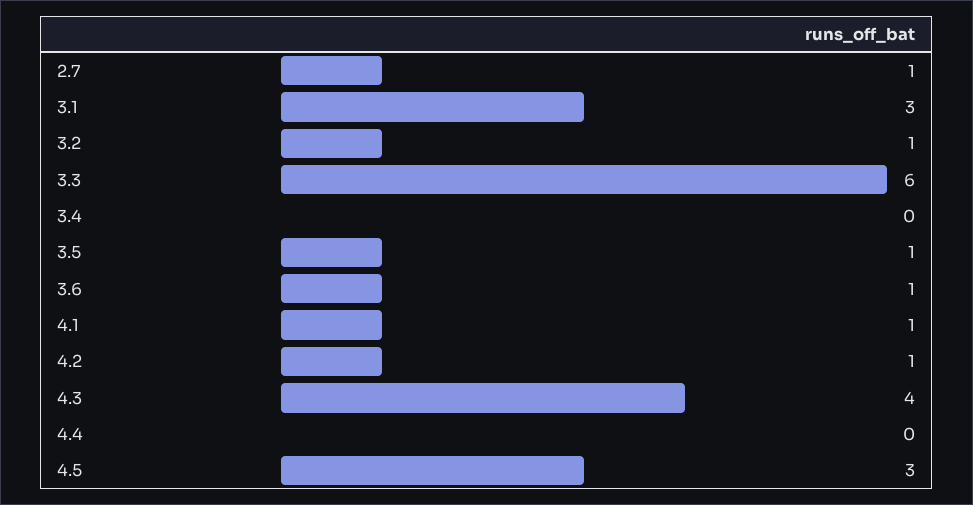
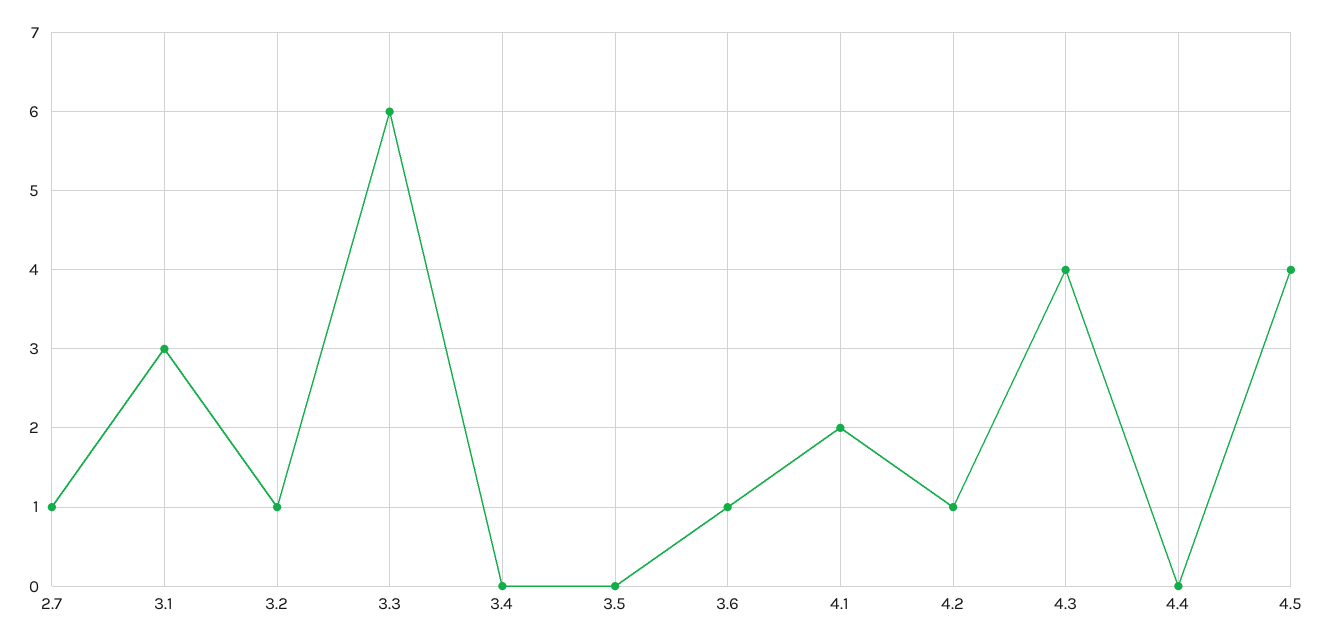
3.5: 1 -> 0
4.1: 1 -> 2
4.5: 3 -> 4

